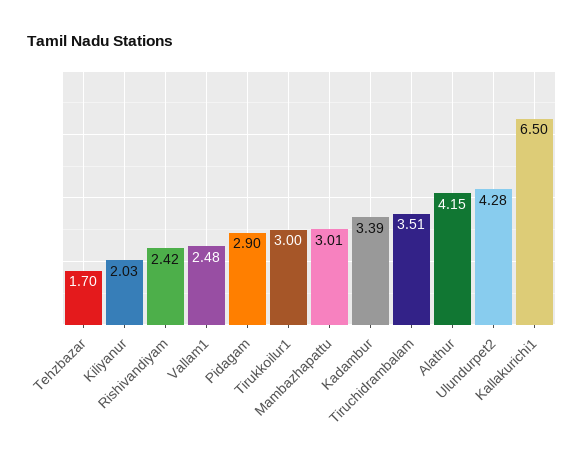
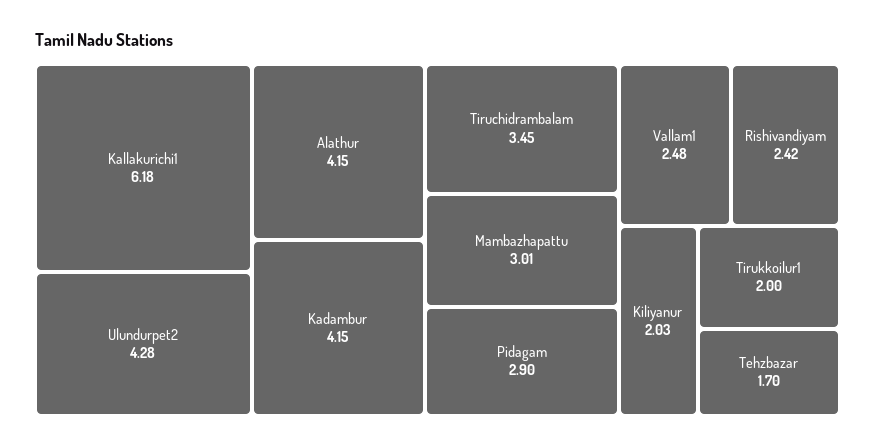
Tirukkoilur1: 3 -> 2
Kadambur: 3.39 -> 4.15
Tiruchidrambalam: 3.51 -> 3.45
Kallakurichi1: 6.5 -> 6.18

